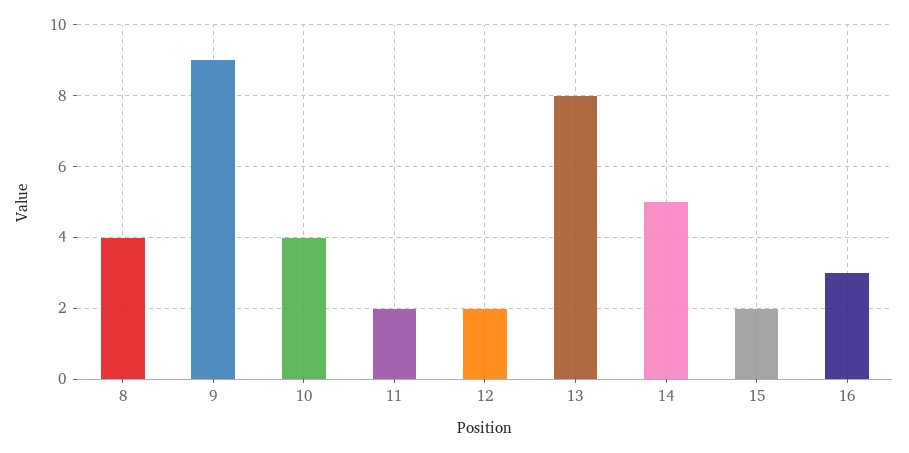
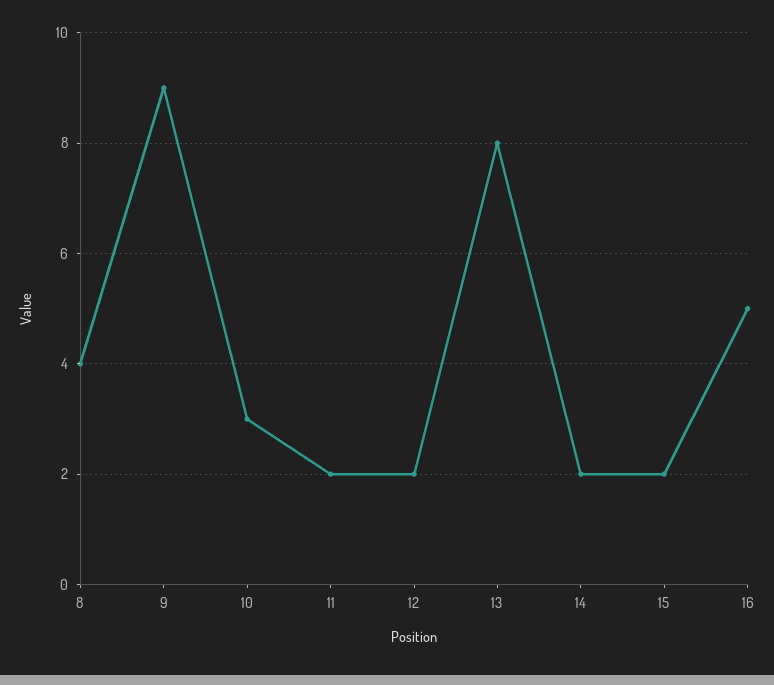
10: 4 -> 3
14: 5 -> 2
16: 3 -> 5

